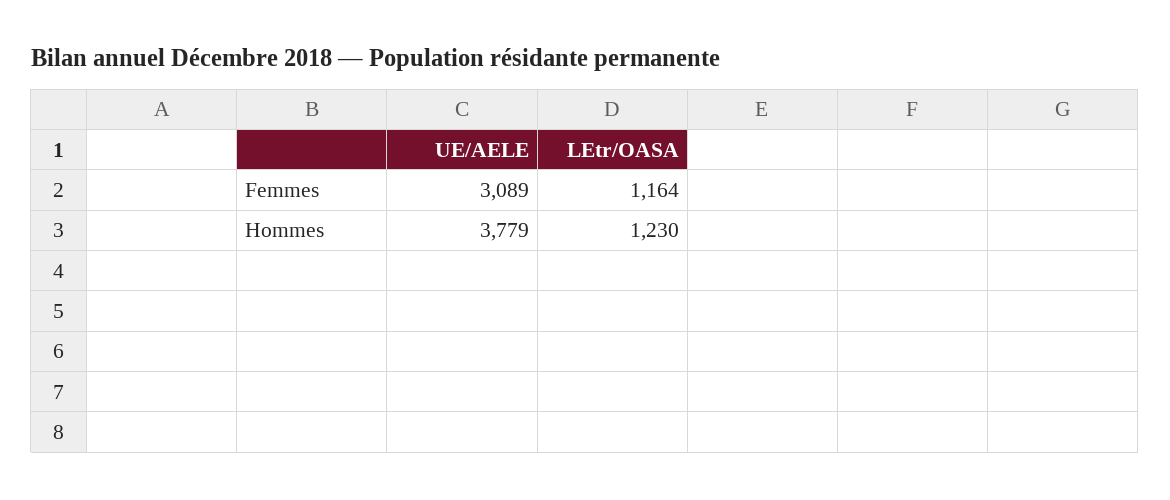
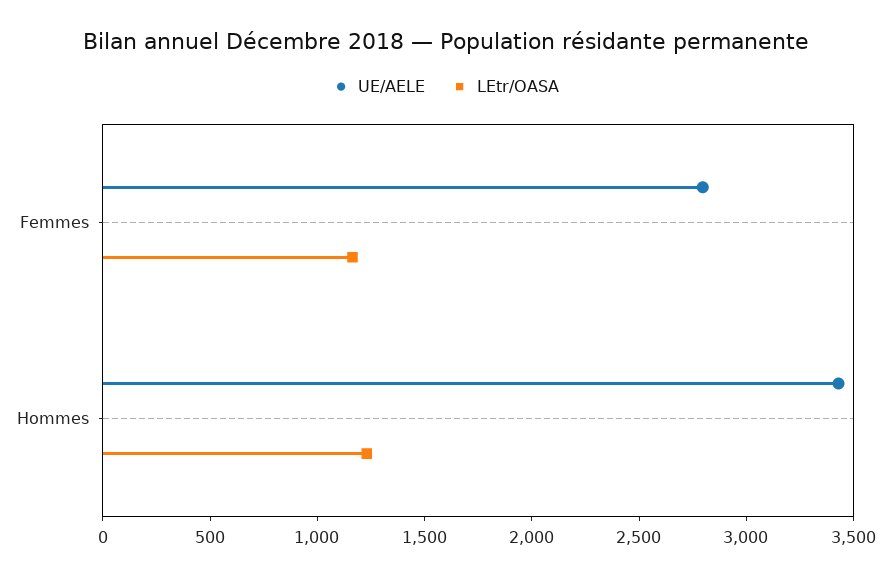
UE/AELE, Femmes: 3089 -> 2800
UE/AELE, Hommes: 3779 -> 3400

